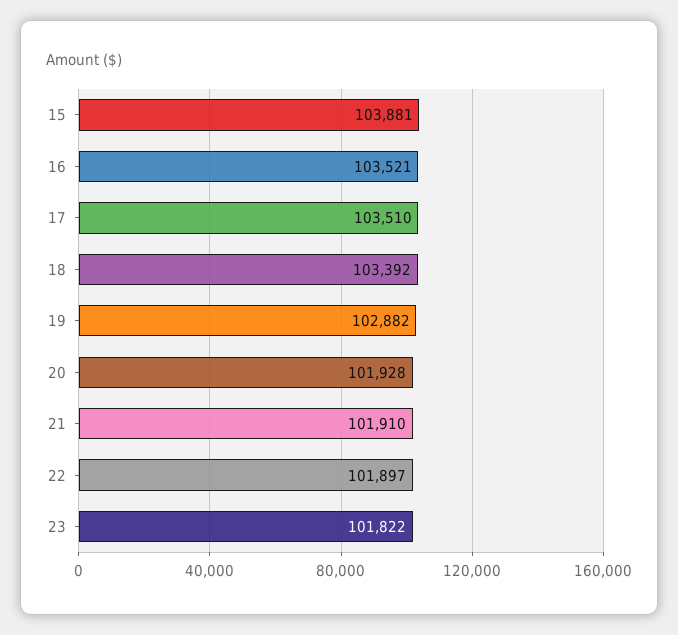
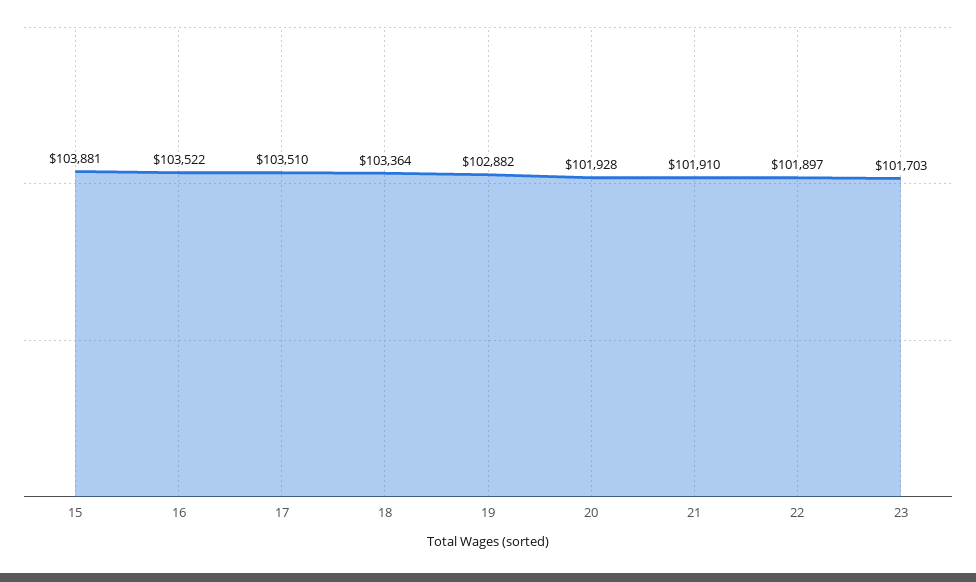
16: 103521 -> 103522
18: 103392 -> 103364
23: 101822 -> 101703

